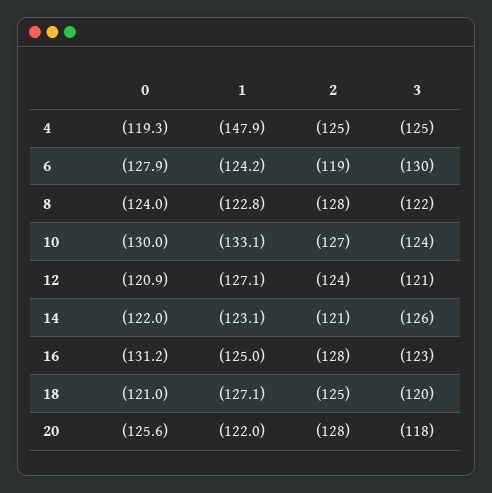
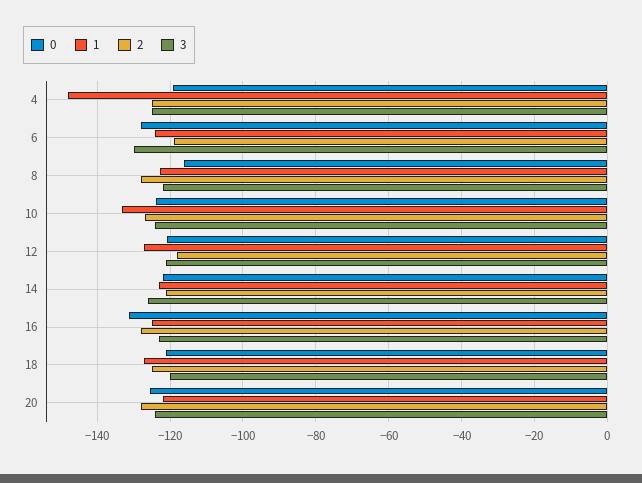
0, 8: -124 -> -116
0, 10: -130 -> -124
2, 12: -124 -> -118
3, 20: -118 -> -124

